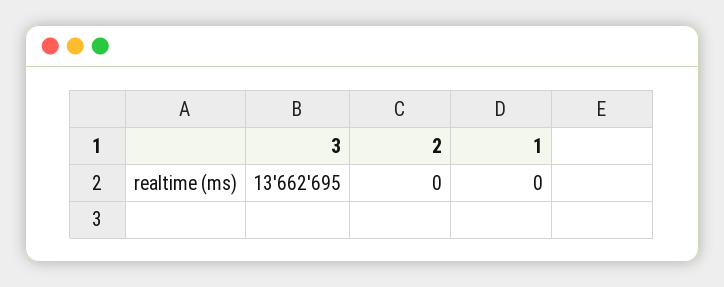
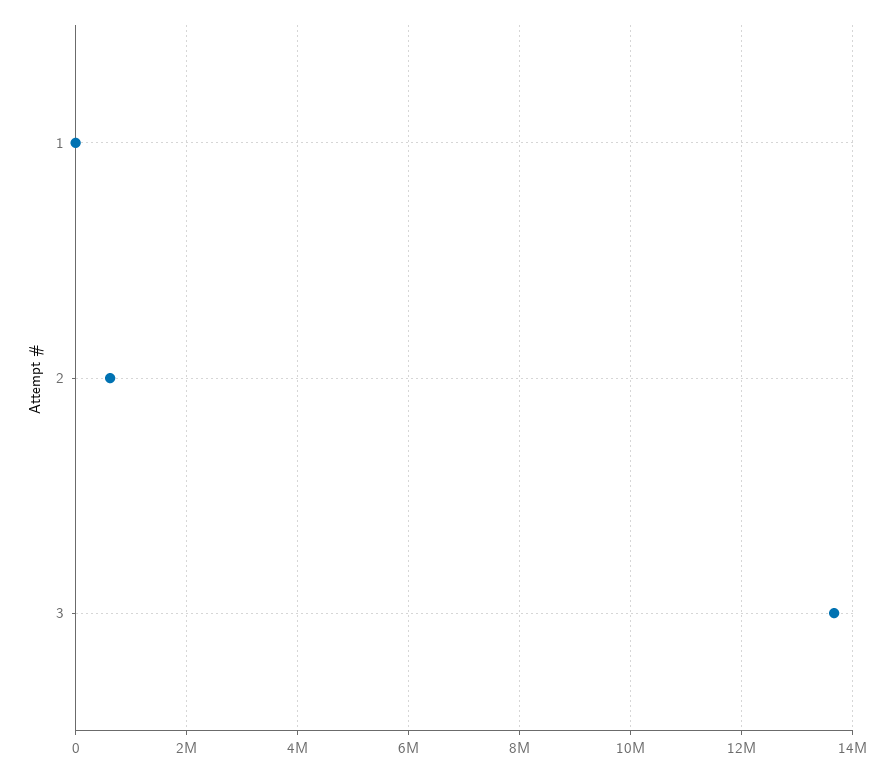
2: 0 -> 600000

